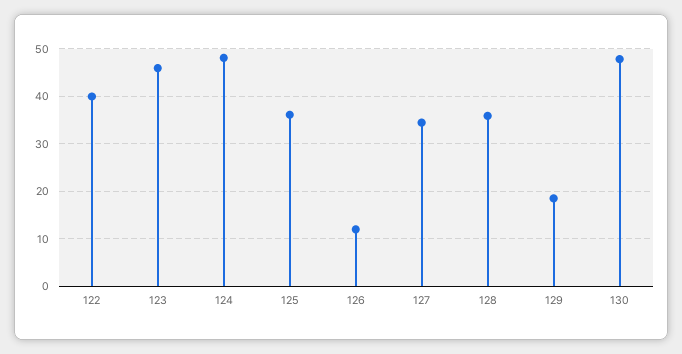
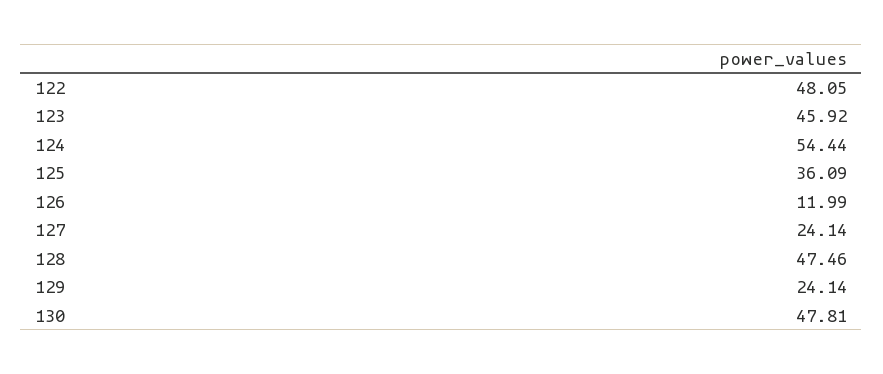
122: 40 -> 48.05
124: 48 -> 54.44
127: 34 -> 24.14
128: 36 -> 47.46
129: 18 -> 24.14

